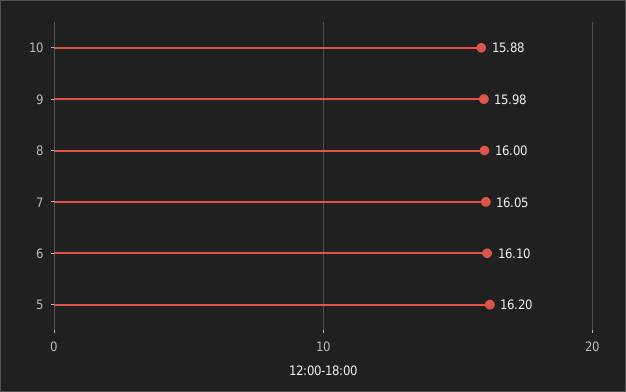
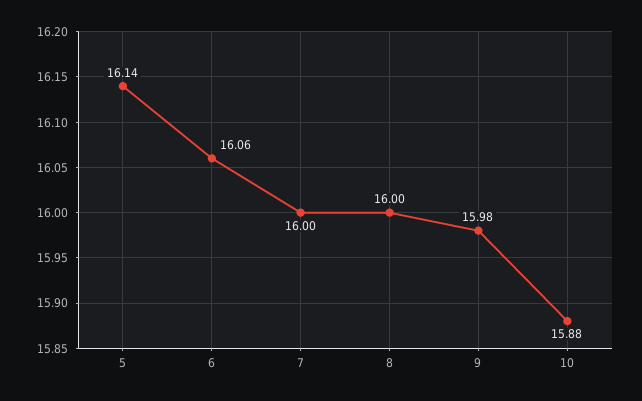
7: 16.05 -> 16
6: 16.1 -> 16.06
5: 16.2 -> 16.14

